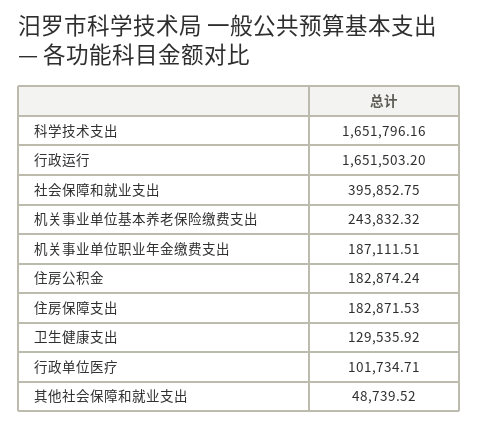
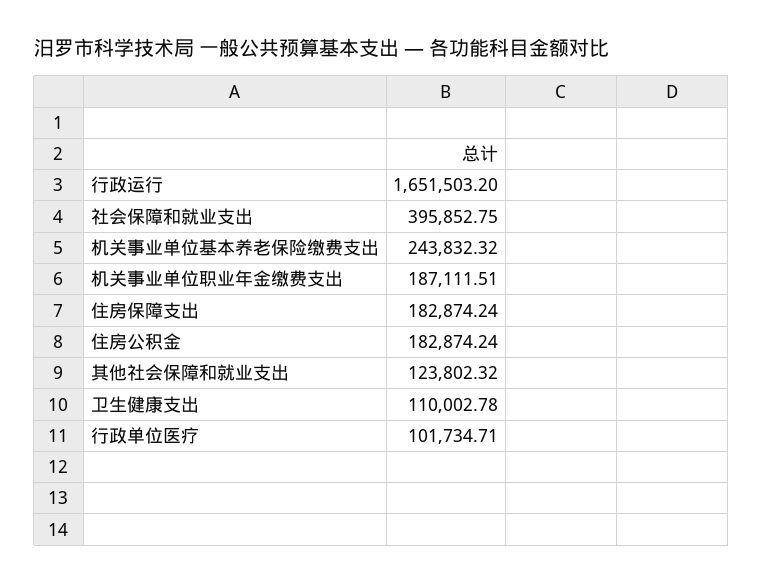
科学技术支出: 1651796.16 -> none
住房保障支出: 182871.53 -> 182874.24
卫生健康支出: 129535.92 -> 110002.78
其他社会保障和就业支出: 48739.52 -> 123802.32

